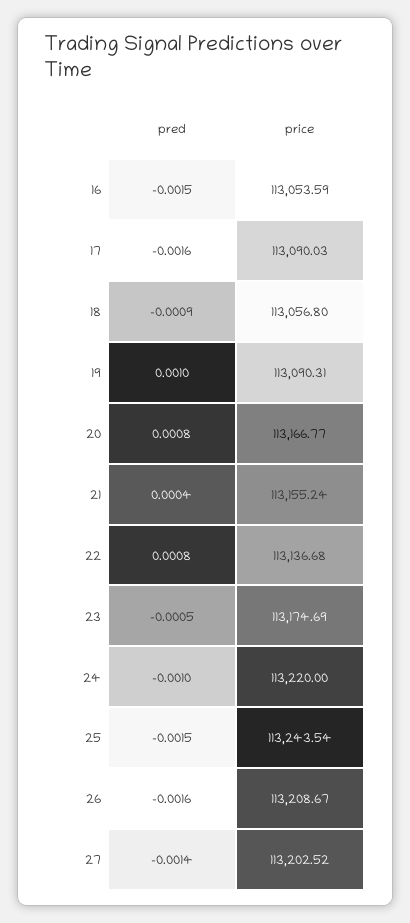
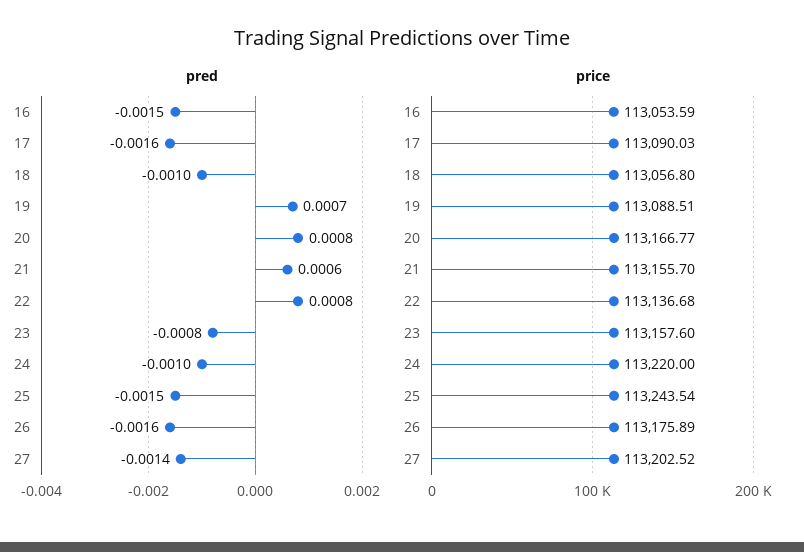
pred, 18: -0.0009 -> -0.001
pred, 19: 0.001 -> 0.0007
price, 19: 113090.31 -> 113088.51
pred, 21: 0.0004 -> 0.0006
price, 21: 113155.24 -> 113155.7
pred, 23: -0.0005 -> -0.0008
price, 23: 113174.69 -> 113157.6
price, 26: 113208.67 -> 113175.89

